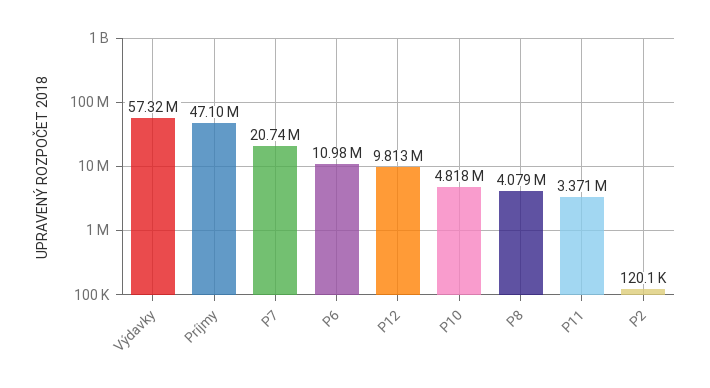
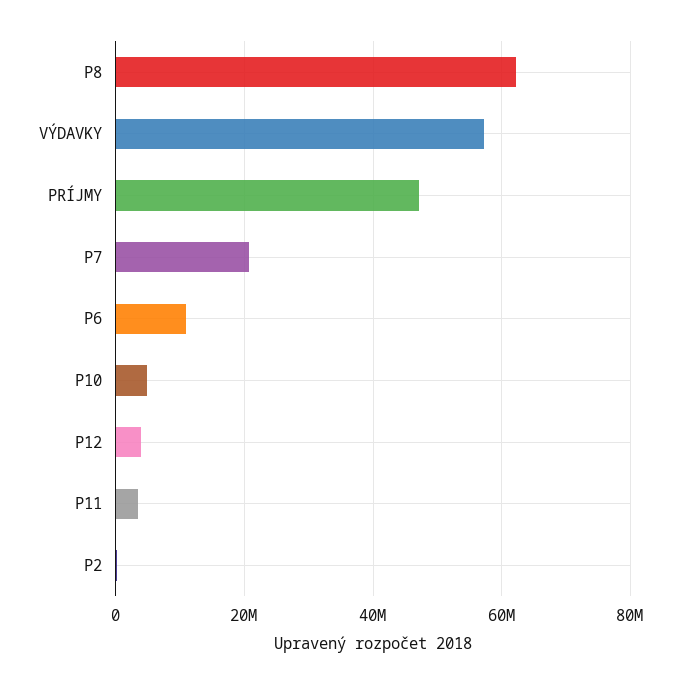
P12: 9813000 -> 4000000
P8: 4079000 -> 62000000

